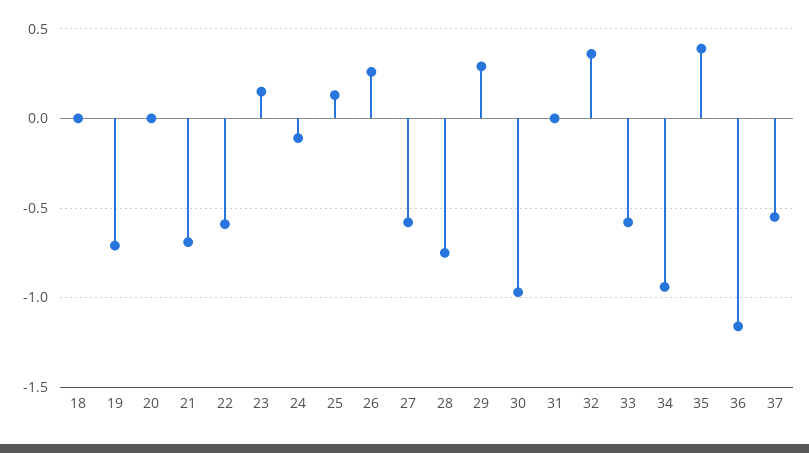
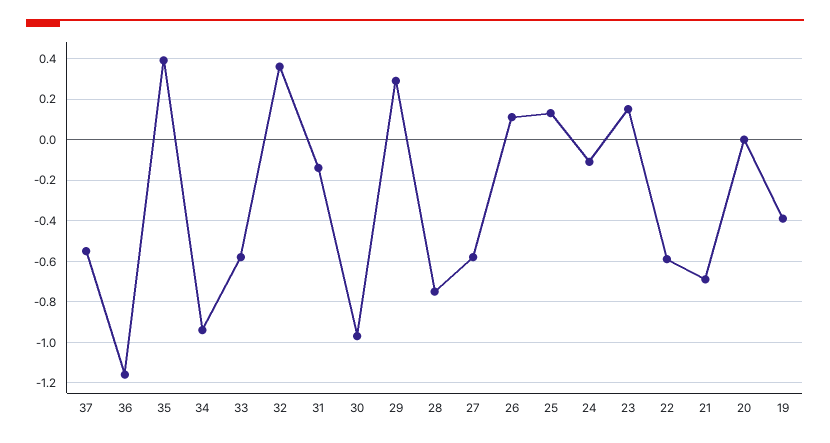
18: 0 -> none
19: -0.7 -> -0.4
26: 0.25 -> 0.1
31: 0 -> -0.15

